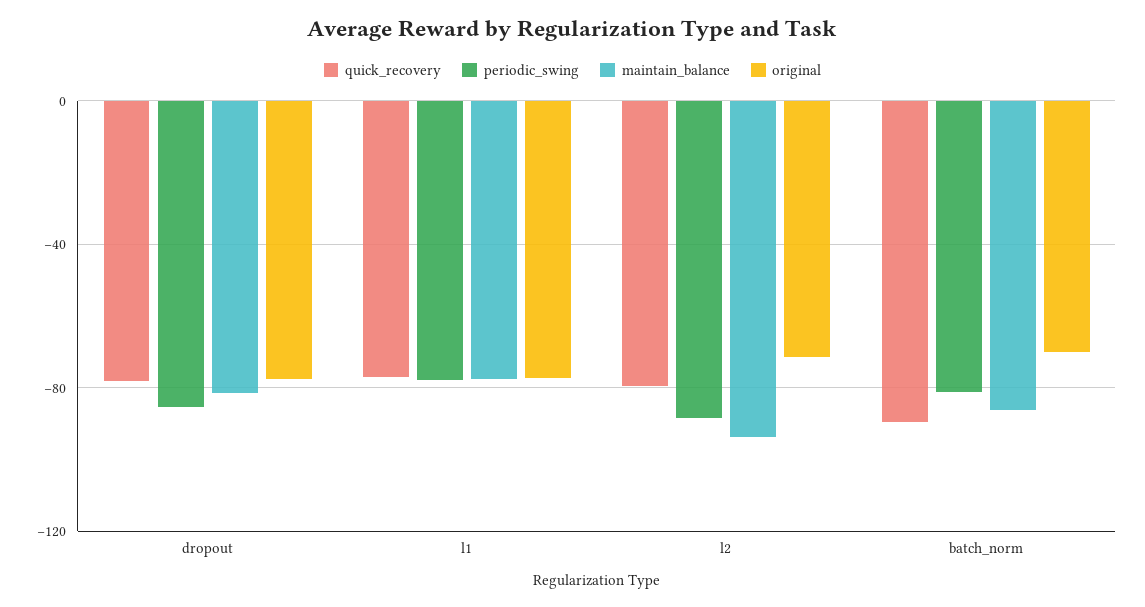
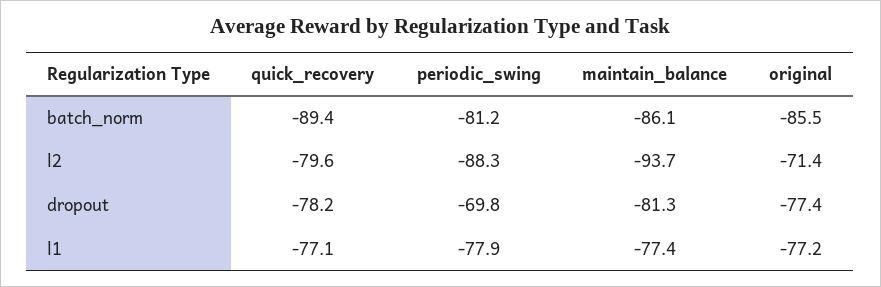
periodic_swing, dropout: -85 -> -69.8
original, batch_norm: -70 -> -85.5

